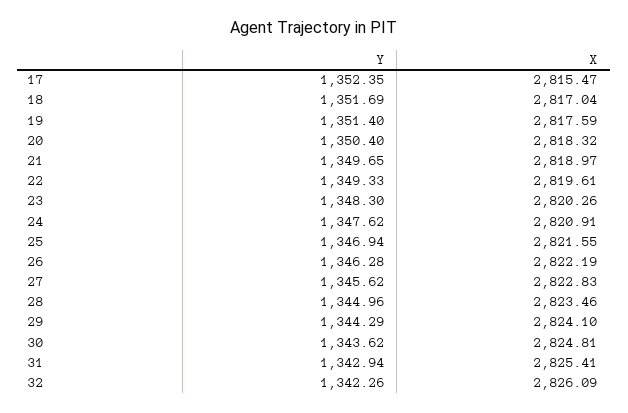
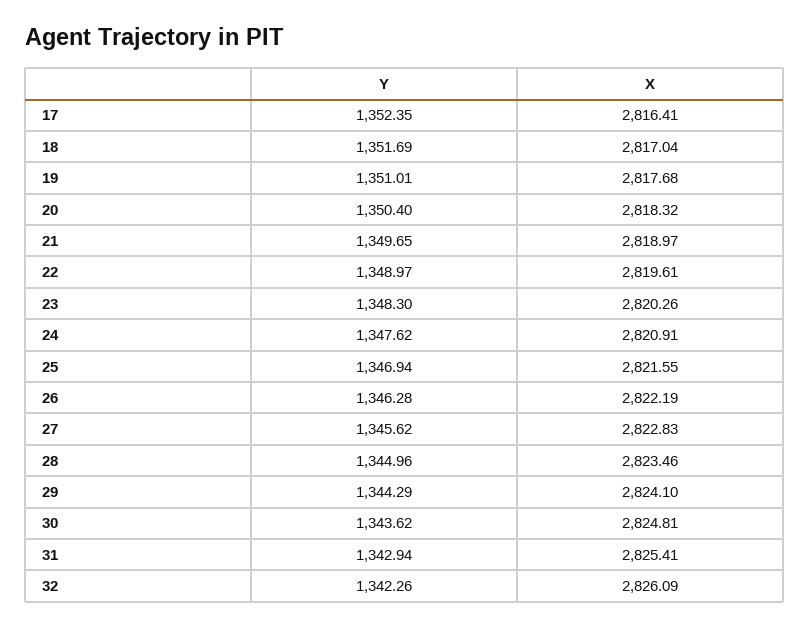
X, 17: 2815.47 -> 2816.41
Y, 19: 1351.4 -> 1351.01
X, 19: 2817.59 -> 2817.68
Y, 22: 1349.33 -> 1348.97

